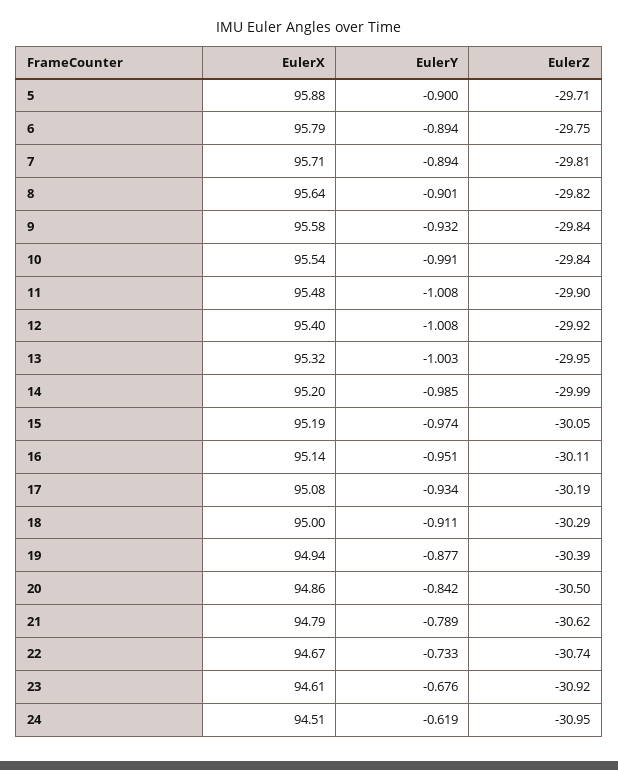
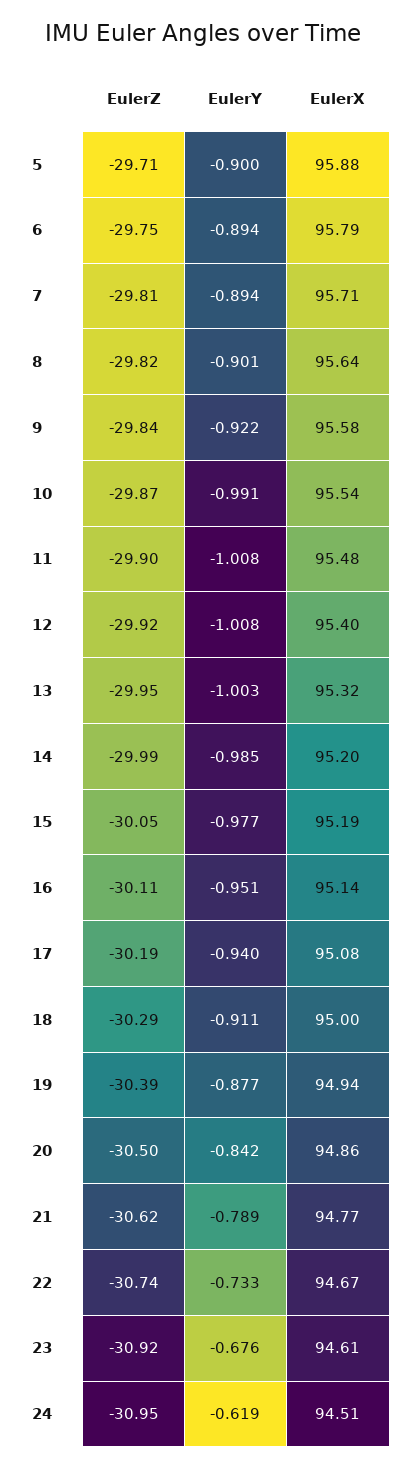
EulerY, 9: -0.932 -> -0.922
EulerZ, 10: -29.84 -> -29.87
EulerY, 15: -0.974 -> -0.977
EulerY, 17: -0.934 -> -0.94
EulerX, 21: 94.79 -> 94.77

